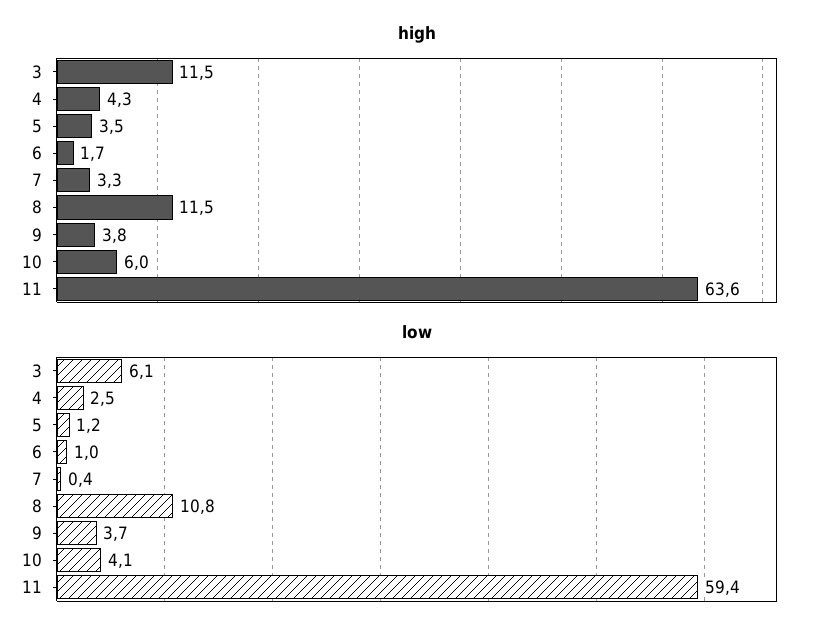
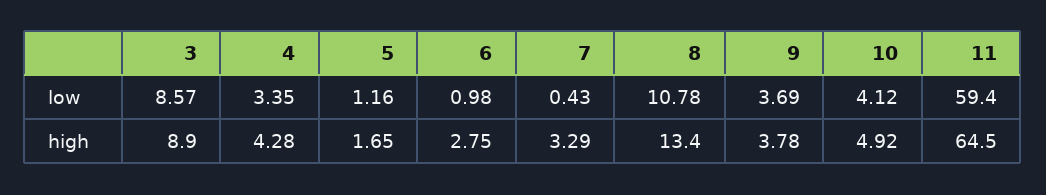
high, 3: 11.5 -> 8.9
high, 5: 3.5 -> 1.65
high, 6: 1.7 -> 2.75
high, 8: 11.5 -> 13.4
high, 10: 6 -> 4.92
high, 11: 63.6 -> 64.5
low, 3: 6.1 -> 8.57
low, 4: 2.5 -> 3.35

